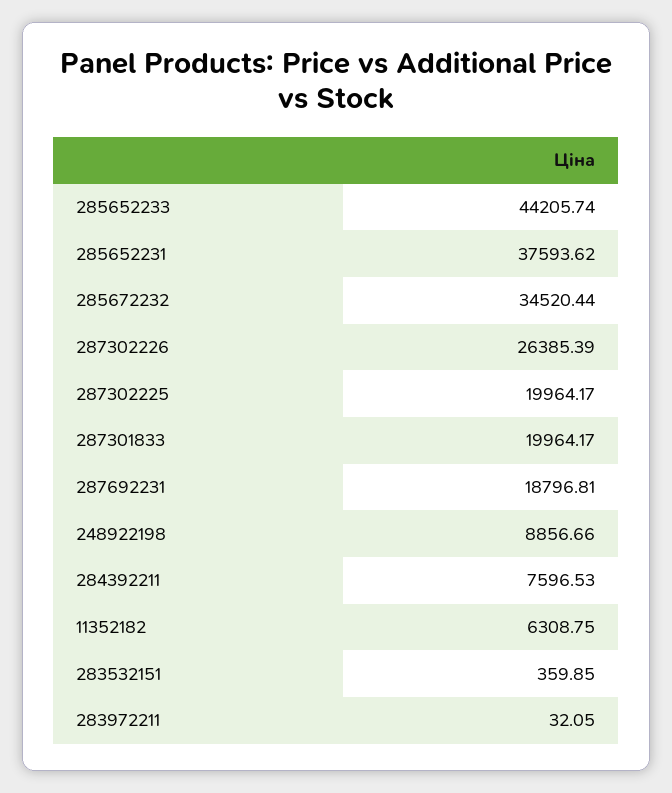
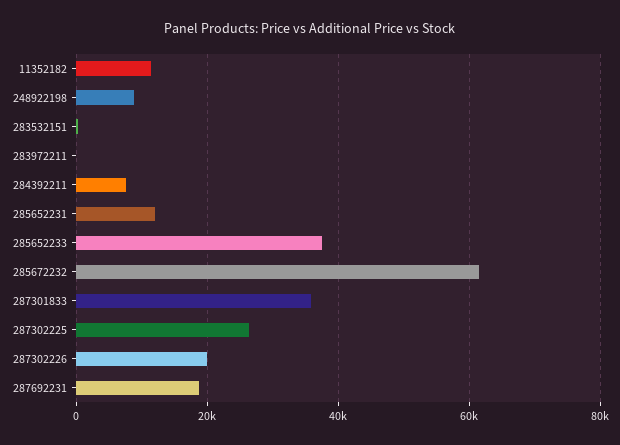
285652233: 44205.74 -> 38000
285652231: 37593.62 -> 12000
285672232: 34520.44 -> 62000
287302226: 26385.39 -> 20000
287302225: 19964.17 -> 26000
287301833: 19964.17 -> 36000
11352182: 6308.75 -> 12000

